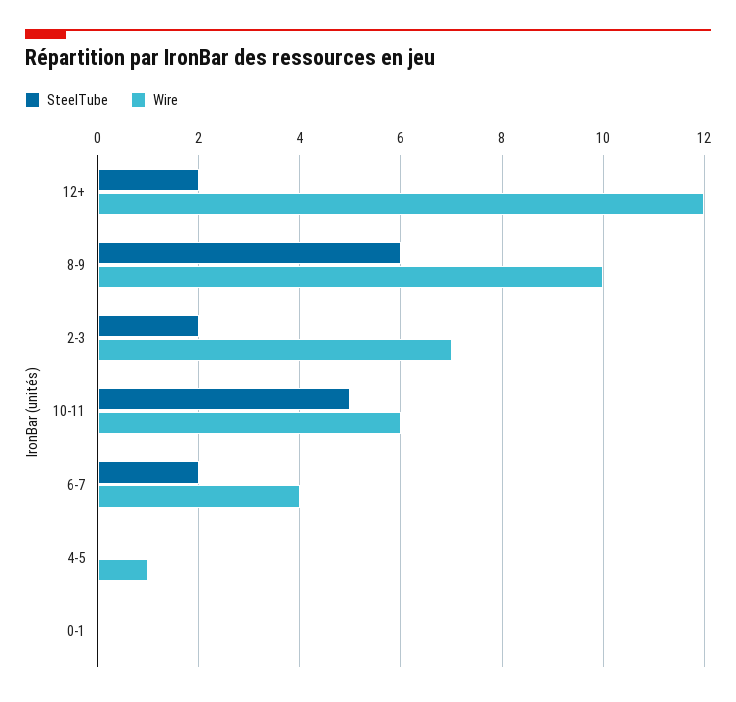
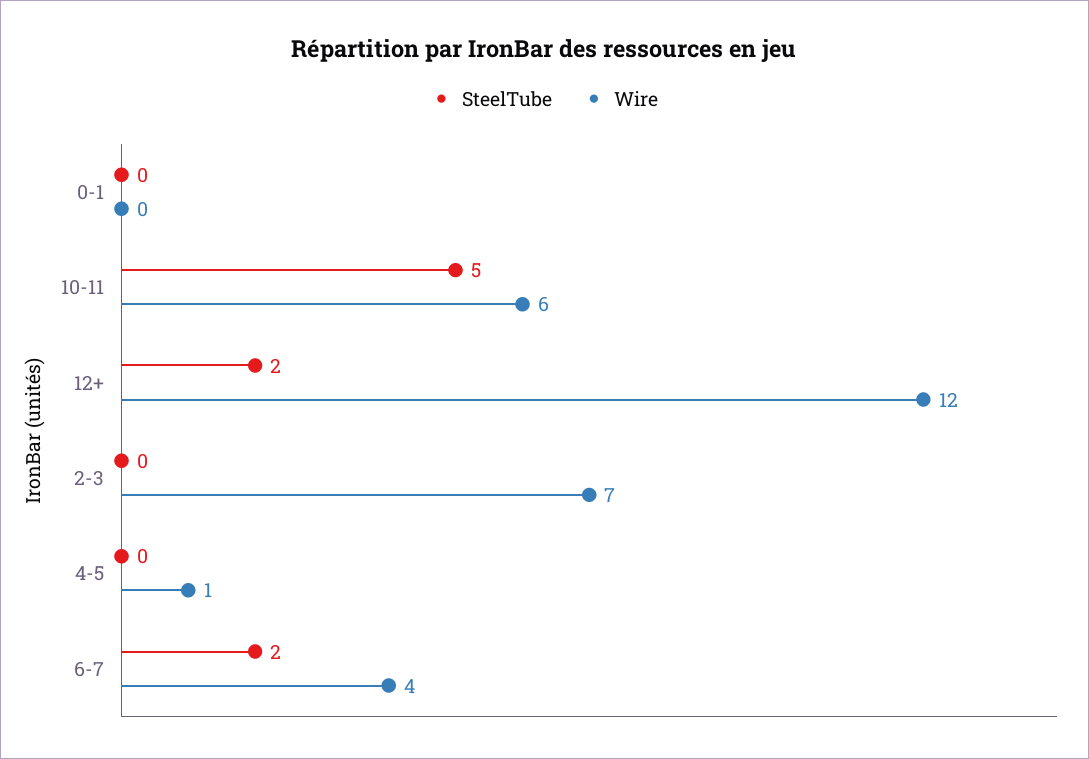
SteelTube, 8-9: 6 -> none
Wire, 8-9: 10 -> none
SteelTube, 2-3: 2 -> 0

